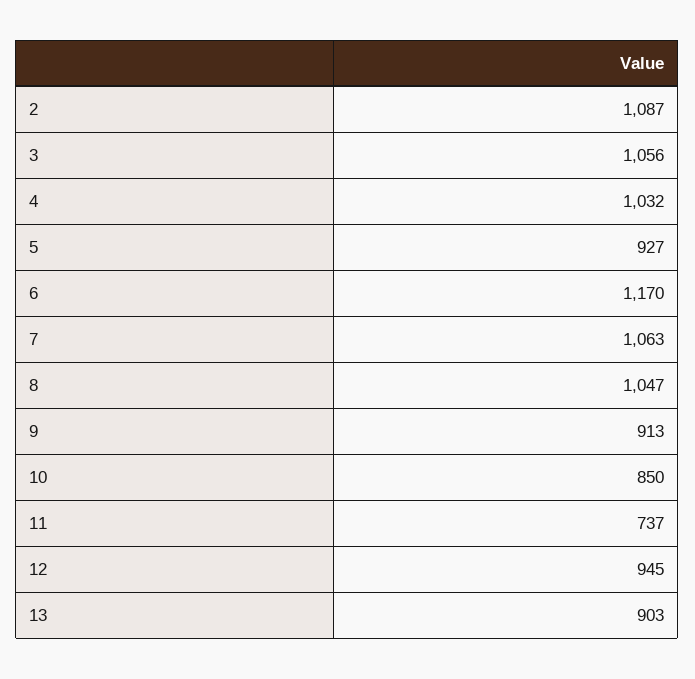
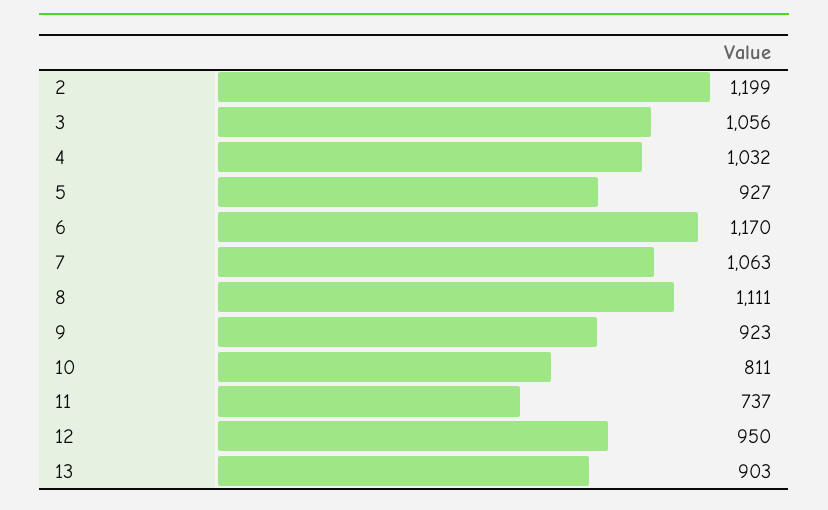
2: 1087 -> 1199
8: 1047 -> 1111
9: 913 -> 923
10: 850 -> 811
12: 945 -> 950

